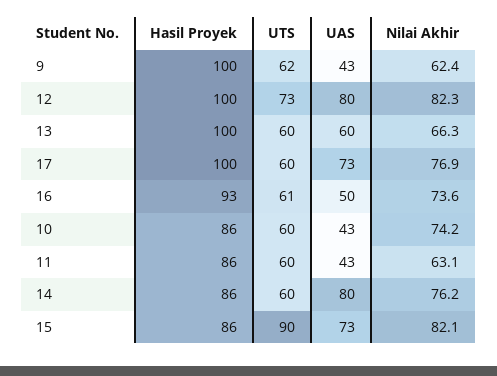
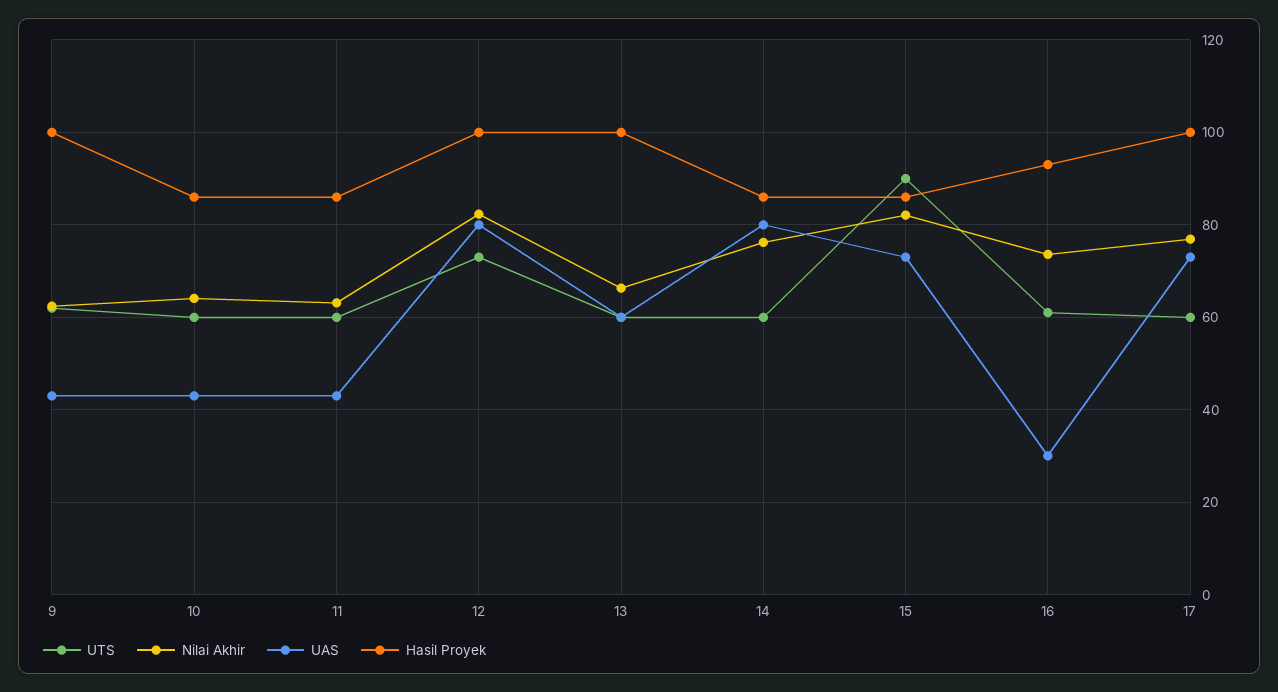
UAS, 16: 50 -> 30
Nilai Akhir, 10: 74.2 -> 64

